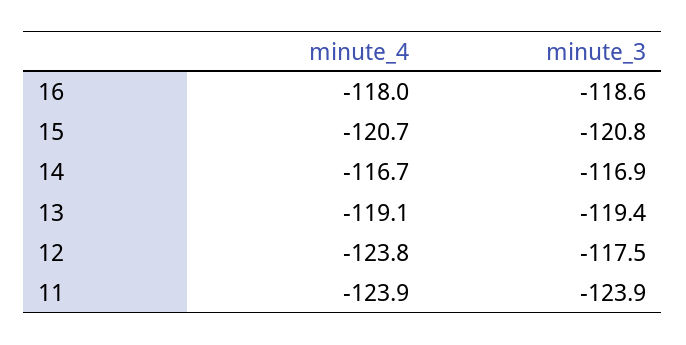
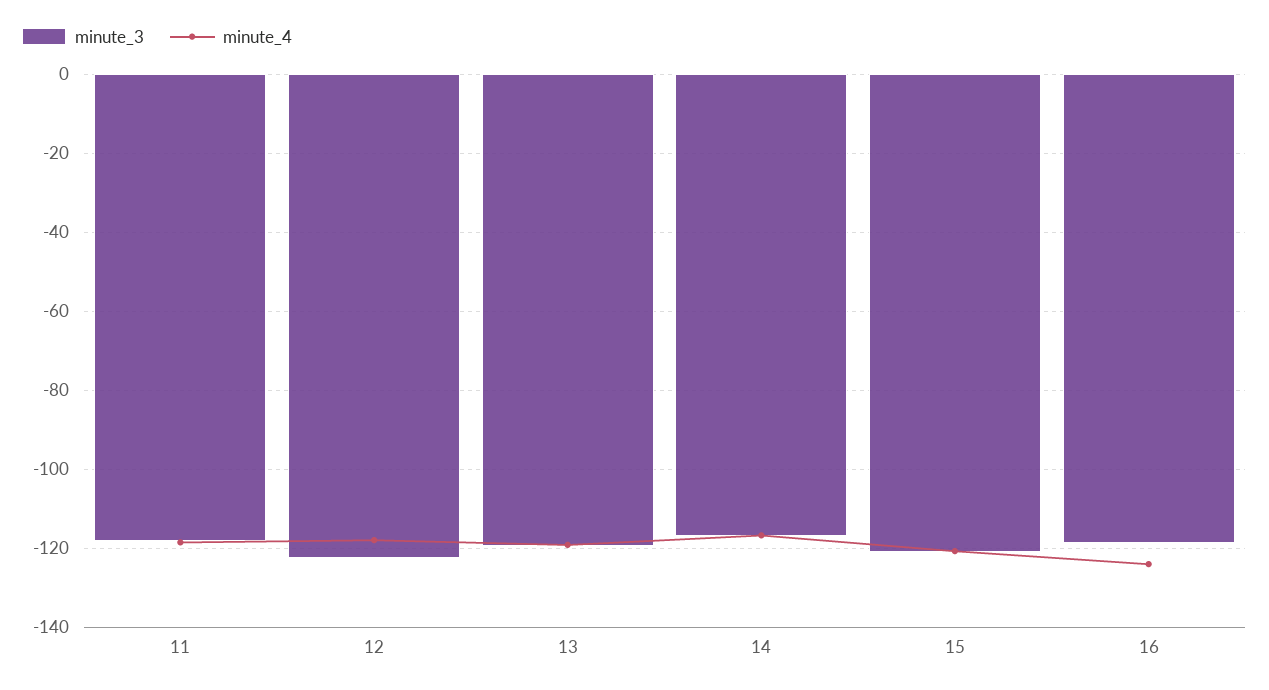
minute_4, 16: -118 -> -124
minute_4, 12: -123.8 -> -118
minute_3, 12: -117.5 -> -122
minute_4, 11: -123.9 -> -118
minute_3, 11: -123.9 -> -118

